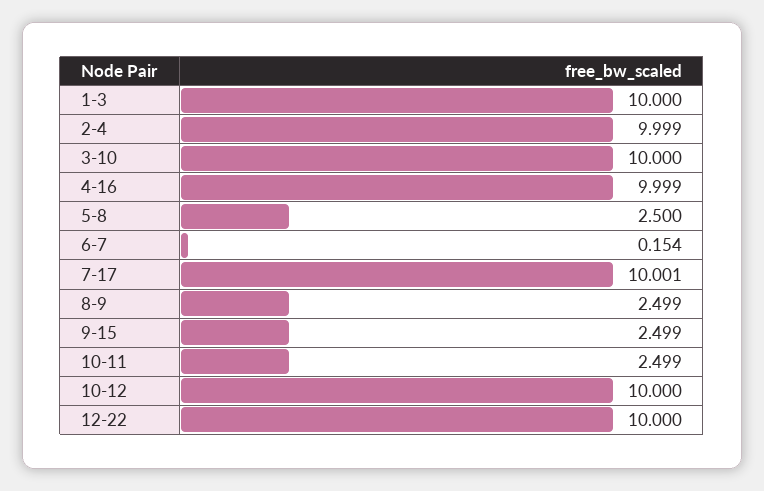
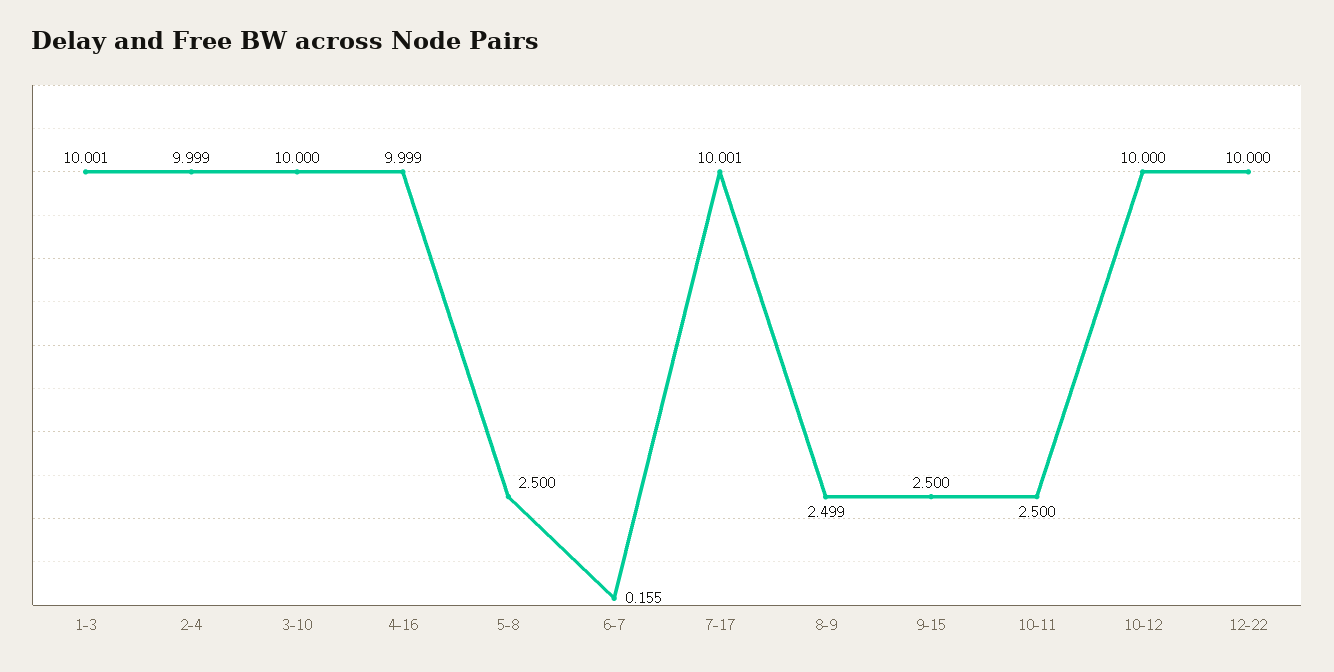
1-3: 10 -> 10.001
6-7: 0.154 -> 0.155
9-15: 2.499 -> 2.5
10-11: 2.499 -> 2.5

